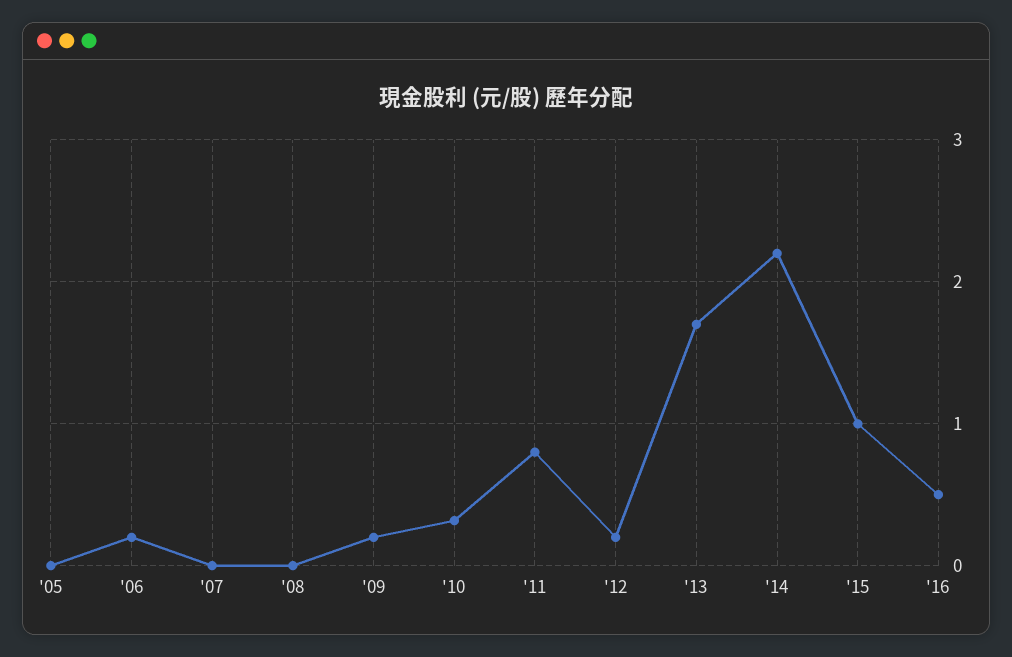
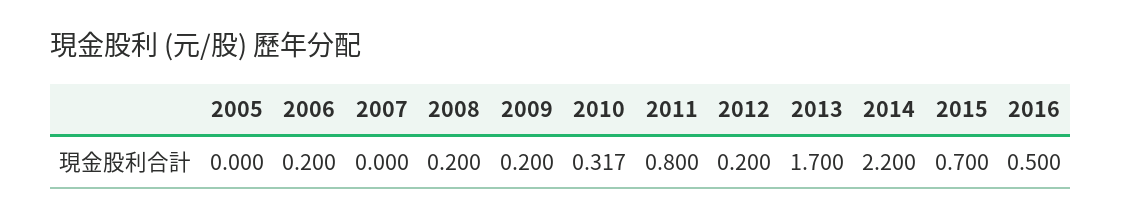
'08: 0 -> 0.2
'15: 1 -> 0.7

